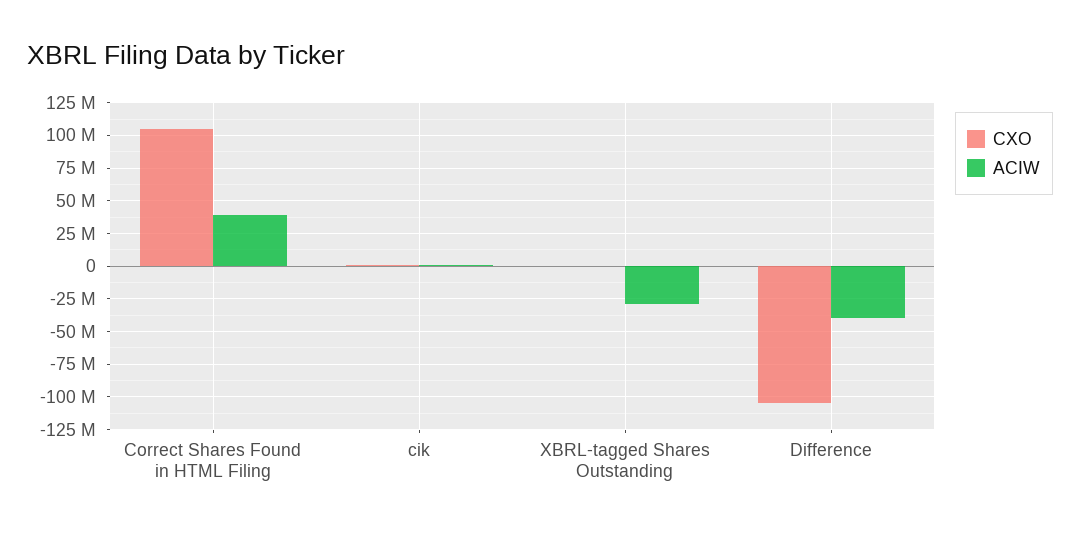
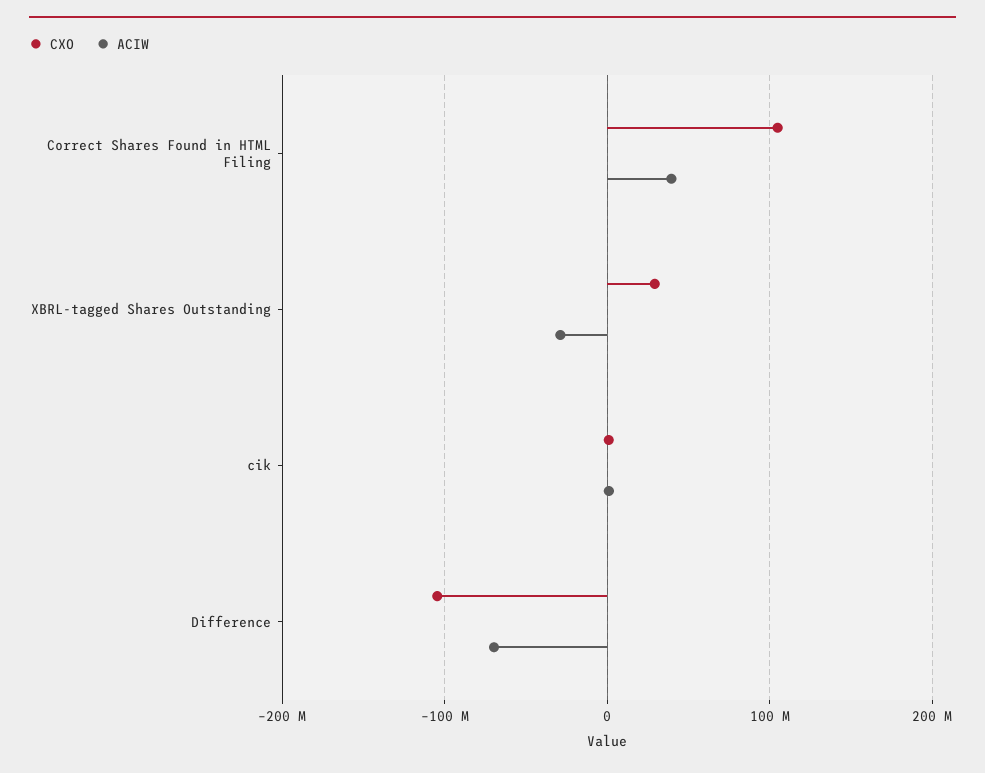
CXO, XBRL-tagged Shares Outstanding: 0 -> 30000000
ACIW, Difference: -40000000 -> -70000000

